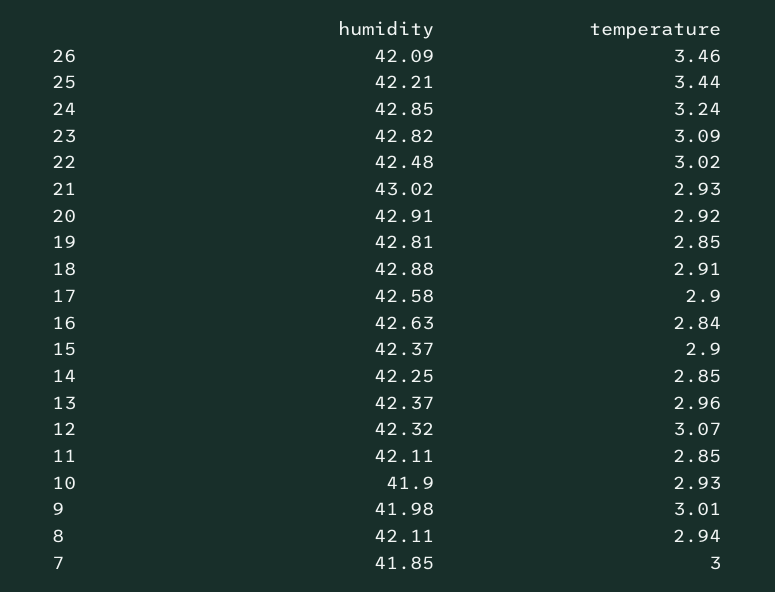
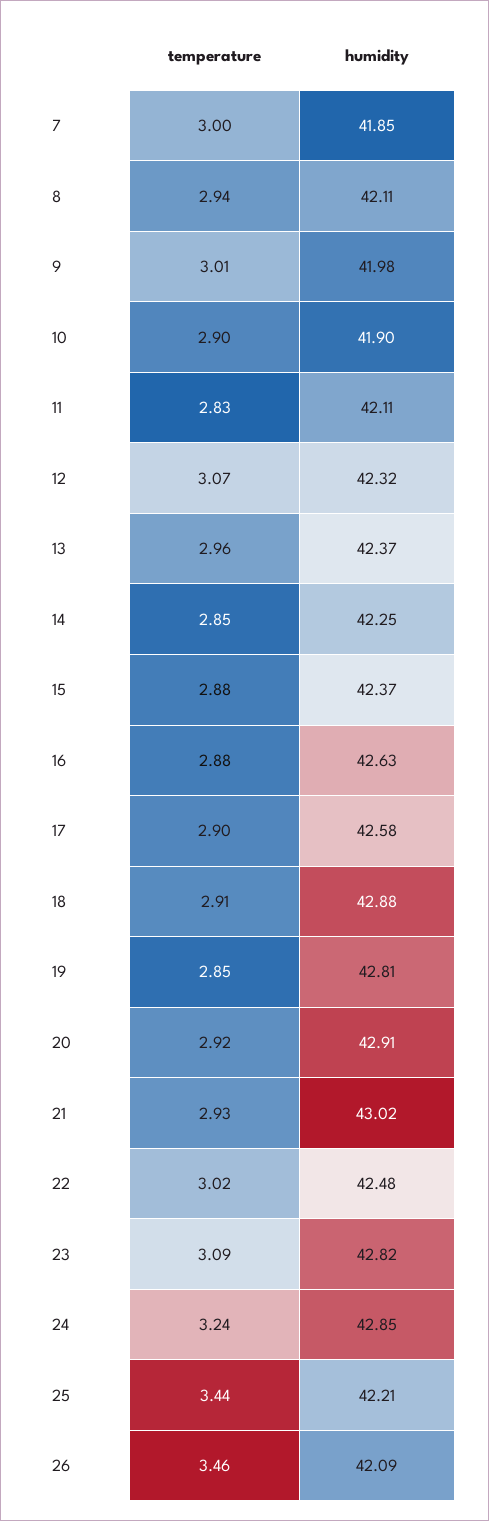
temperature, 16: 2.84 -> 2.88
temperature, 15: 2.9 -> 2.88
temperature, 11: 2.85 -> 2.83
temperature, 10: 2.93 -> 2.9

